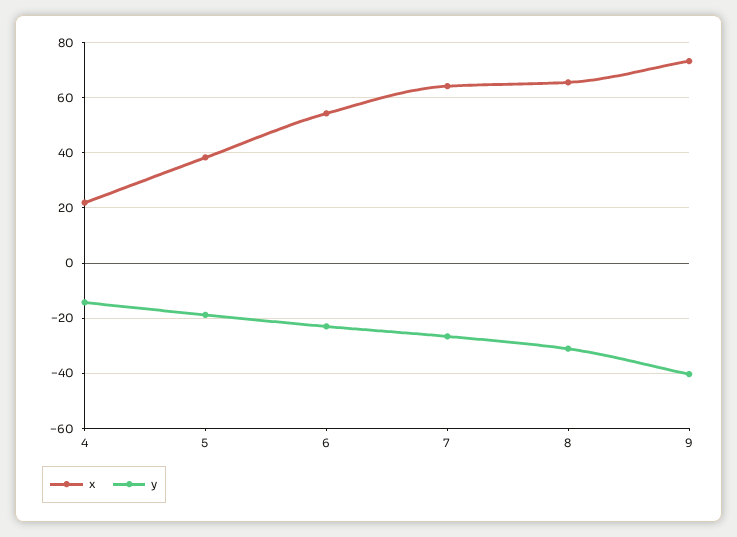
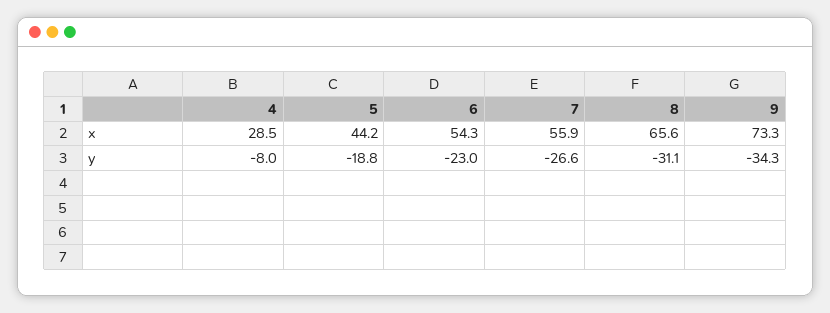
x, 4: 22.5 -> 28.5
y, 4: -15 -> -8
x, 5: 37.5 -> 44.2
x, 7: 65 -> 55.9
y, 9: -40 -> -34.3

